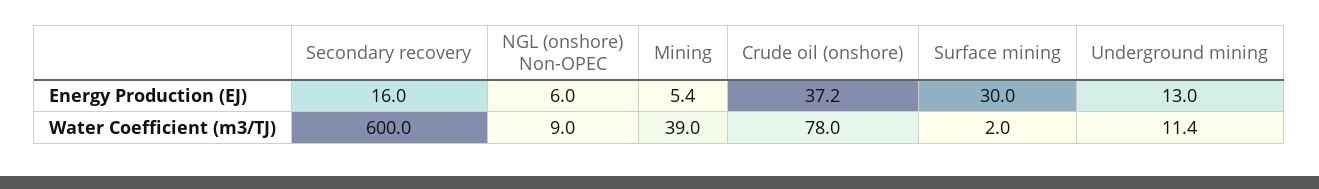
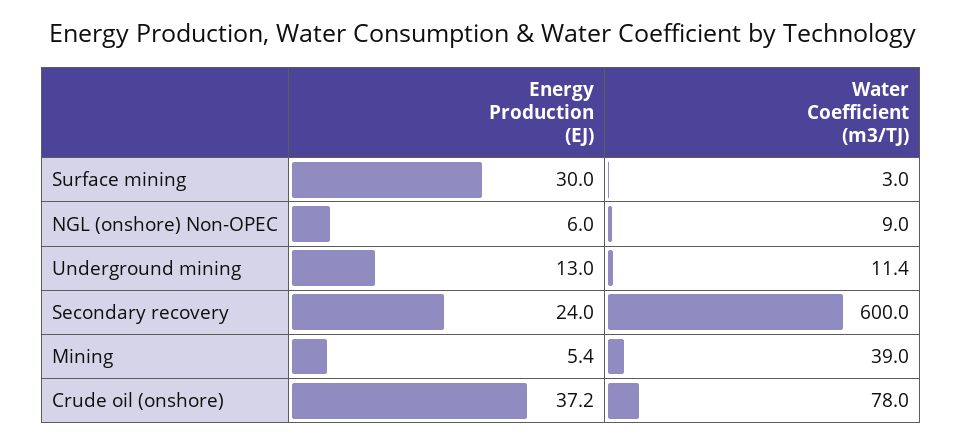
Secondary recovery, Energy Production (EJ): 16 -> 24
Surface mining, Water Coefficient (m3/TJ): 2 -> 3

